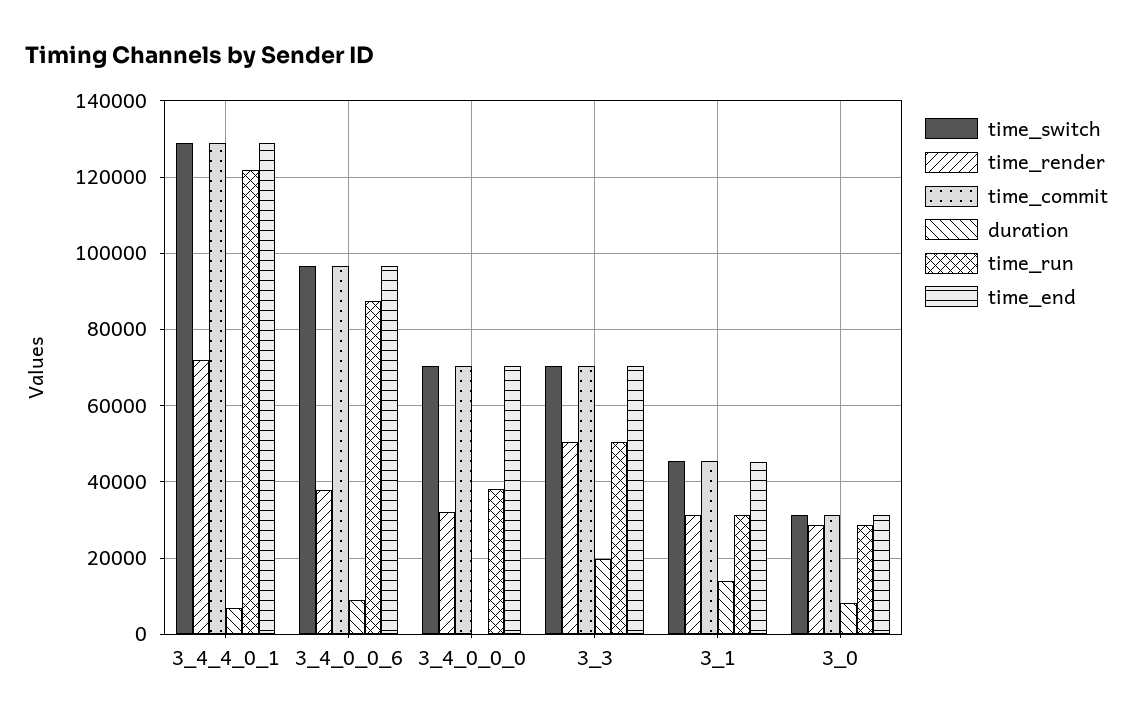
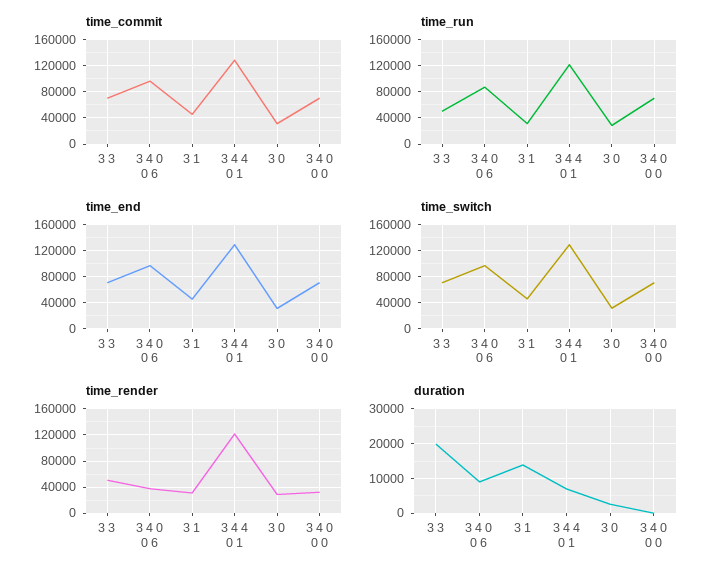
time_render, 3_4_4_0_1: 72000 -> 120000
time_run, 3_4_0_0_0: 38000 -> 70000
duration, 3_0: 8000 -> 2000

